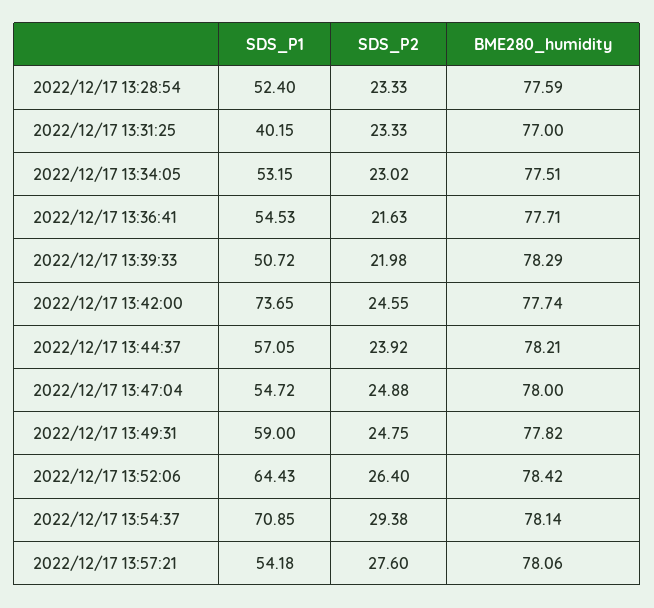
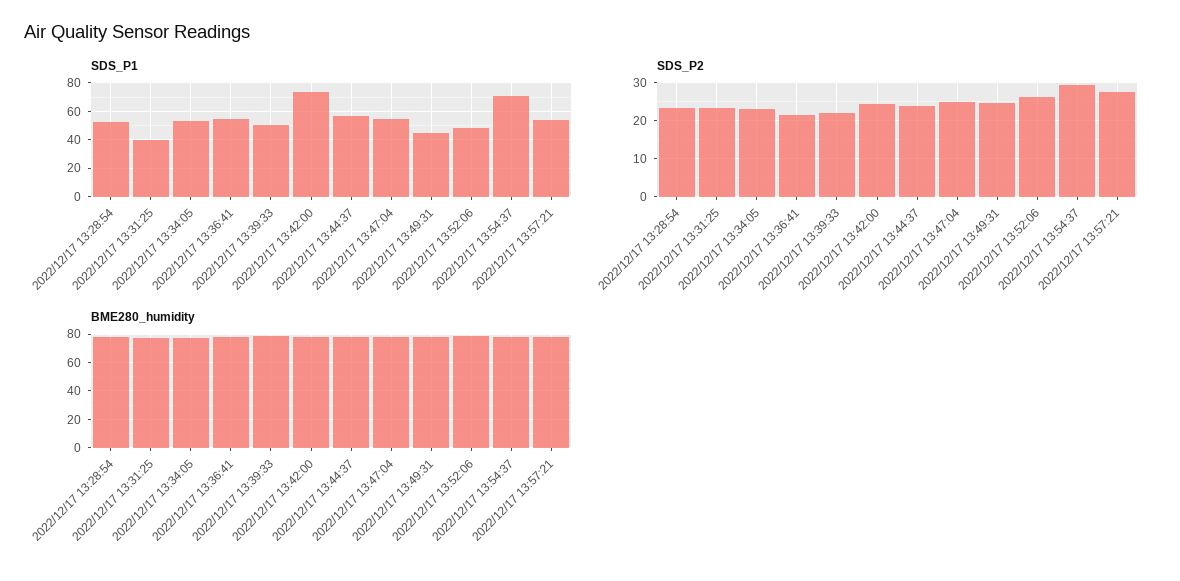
SDS_P1, 2022/12/17 13:49:31: 59 -> 45
SDS_P1, 2022/12/17 13:52:06: 64.43 -> 50

